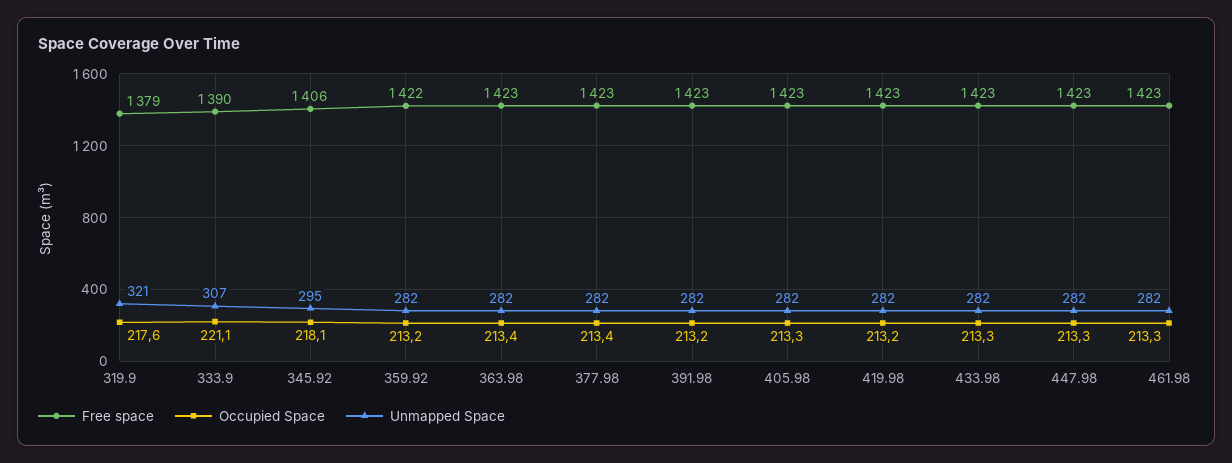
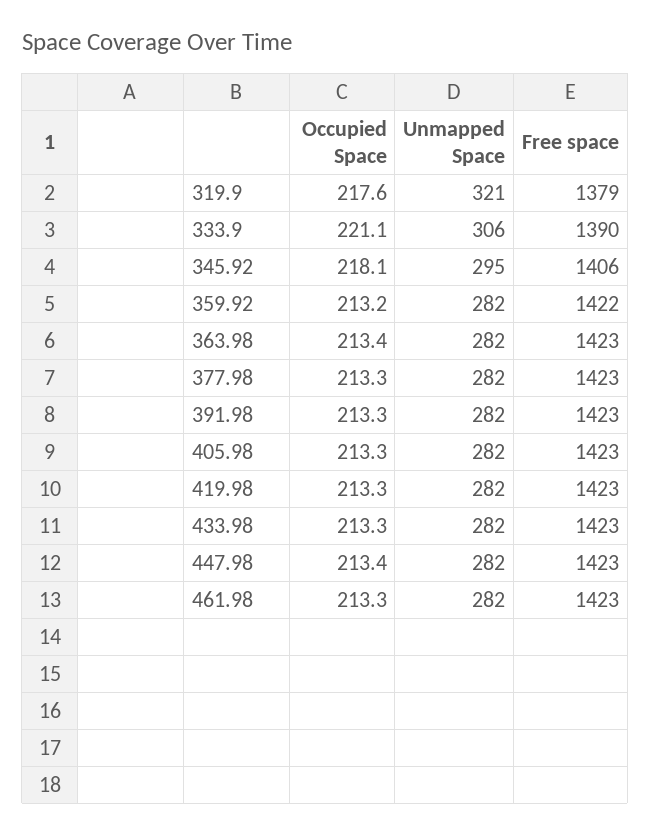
Unmapped Space, 333.9: 307 -> 306
Occupied Space, 377.98: 213.4 -> 213.3
Occupied Space, 391.98: 213.2 -> 213.3
Occupied Space, 419.98: 213.2 -> 213.3
Occupied Space, 447.98: 213.3 -> 213.4

